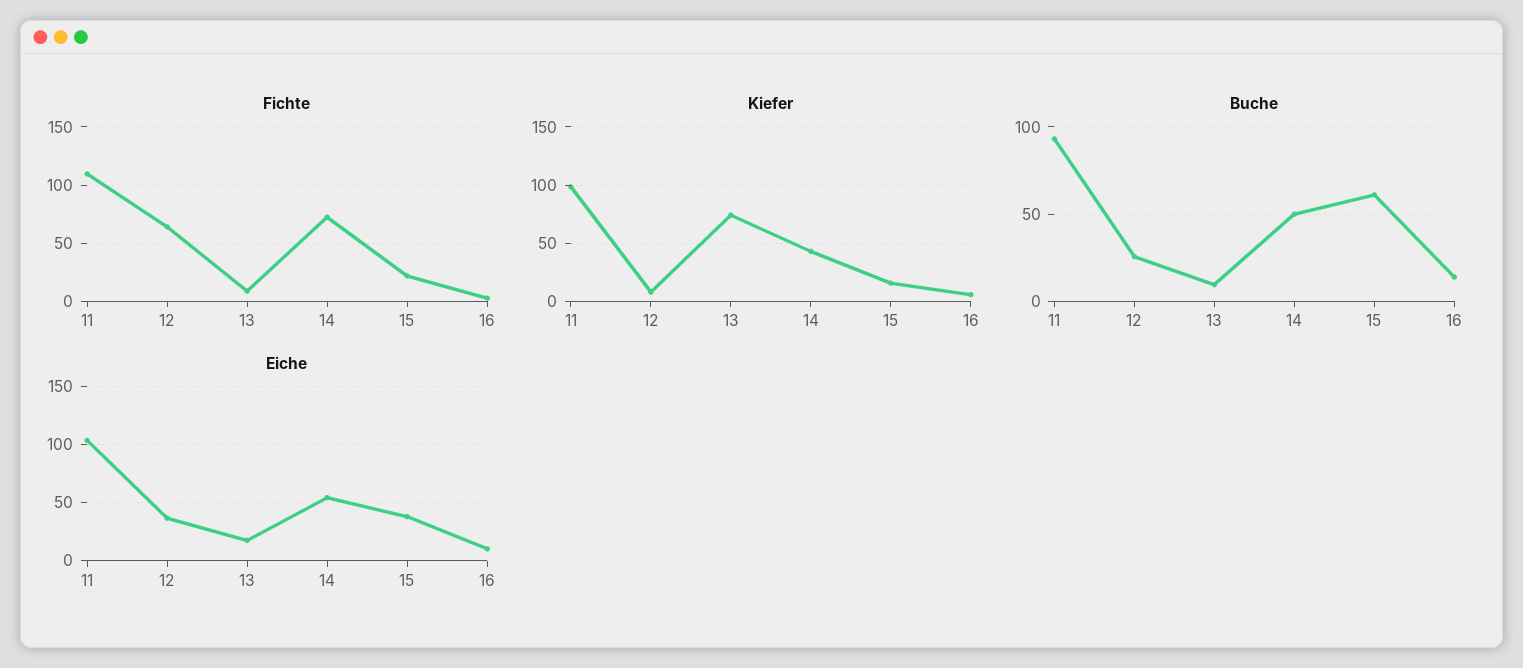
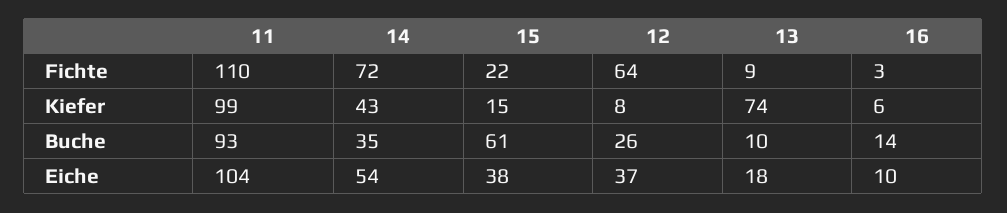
Buche, 14: 50 -> 35

